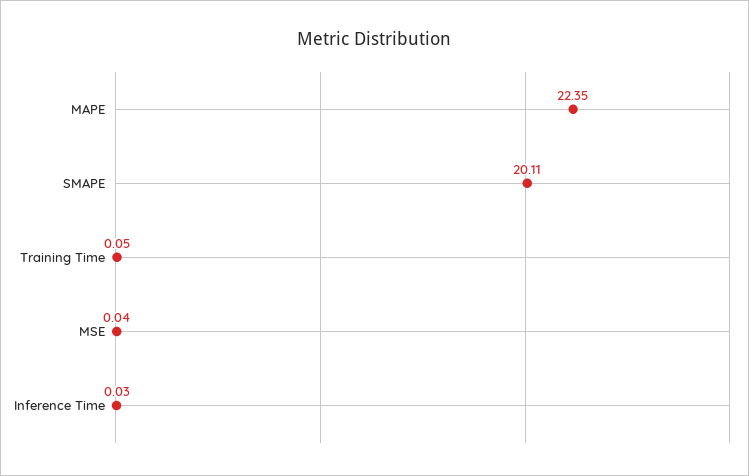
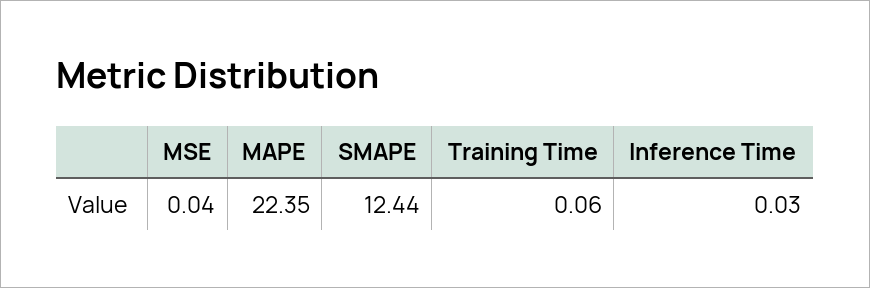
SMAPE: 20.11 -> 12.44
Training Time: 0.05 -> 0.06

